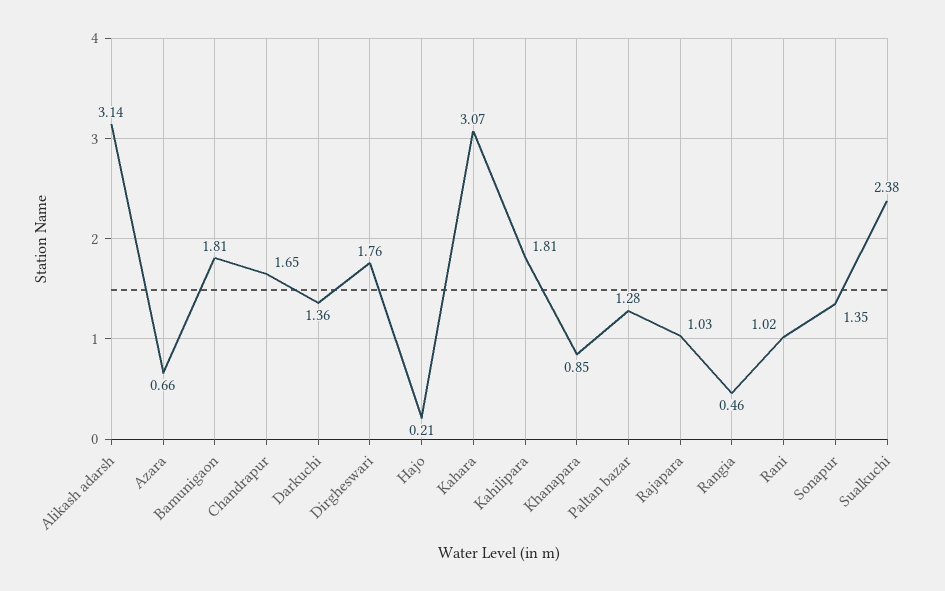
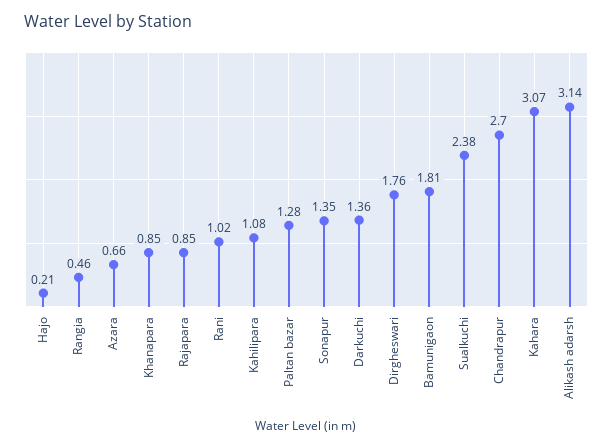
Chandrapur: 1.65 -> 2.7
Kahilipara: 1.81 -> 1.08
Rajapara: 1.03 -> 0.85

